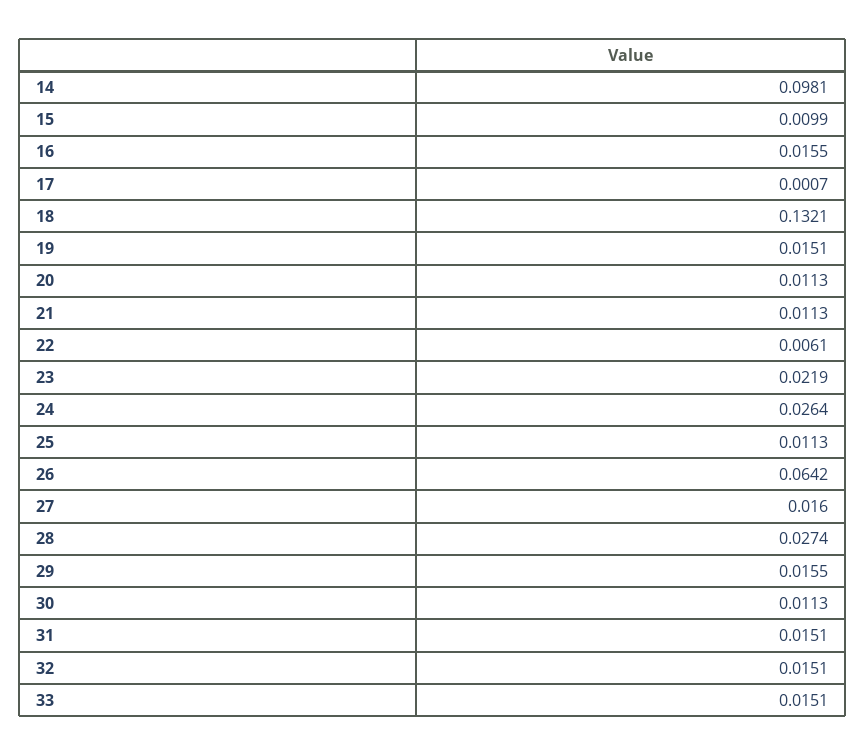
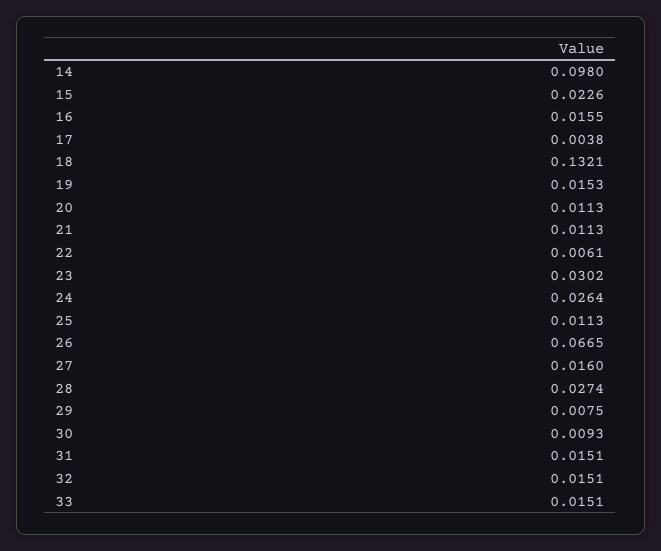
14: 0.0981 -> 0.098
15: 0.0099 -> 0.0226
17: 0.0007 -> 0.0038
19: 0.0151 -> 0.0153
23: 0.0219 -> 0.0302
26: 0.0642 -> 0.0665
29: 0.0155 -> 0.0075
30: 0.0113 -> 0.0093

